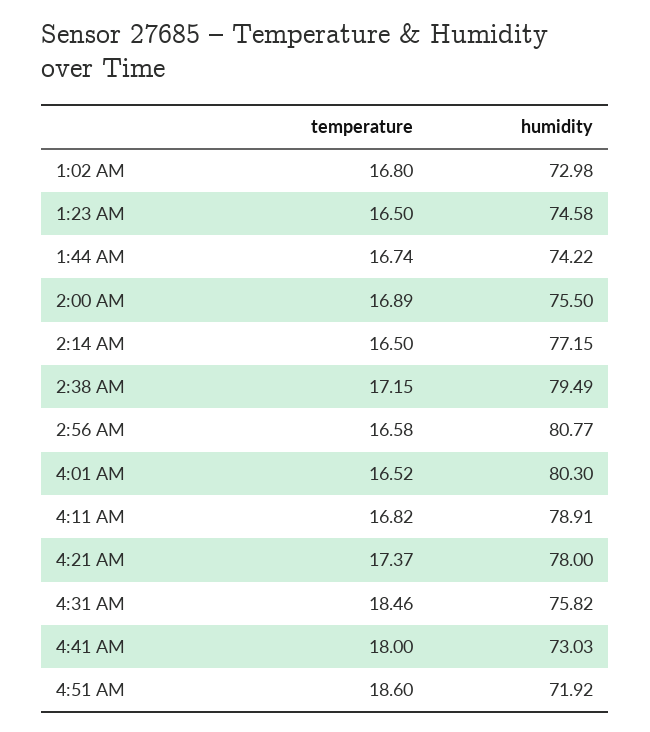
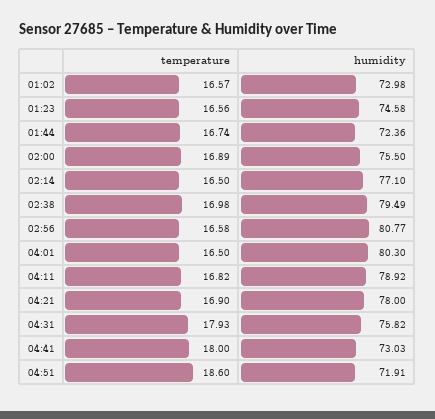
temperature, 1:02 AM: 16.8 -> 16.57
temperature, 1:23 AM: 16.5 -> 16.56
humidity, 1:44 AM: 74.22 -> 72.36
humidity, 2:14 AM: 77.15 -> 77.1
temperature, 2:38 AM: 17.15 -> 16.98
temperature, 4:01 AM: 16.52 -> 16.5
humidity, 4:11 AM: 78.91 -> 78.92
temperature, 4:21 AM: 17.37 -> 16.9
temperature, 4:31 AM: 18.46 -> 17.93
humidity, 4:51 AM: 71.92 -> 71.91

